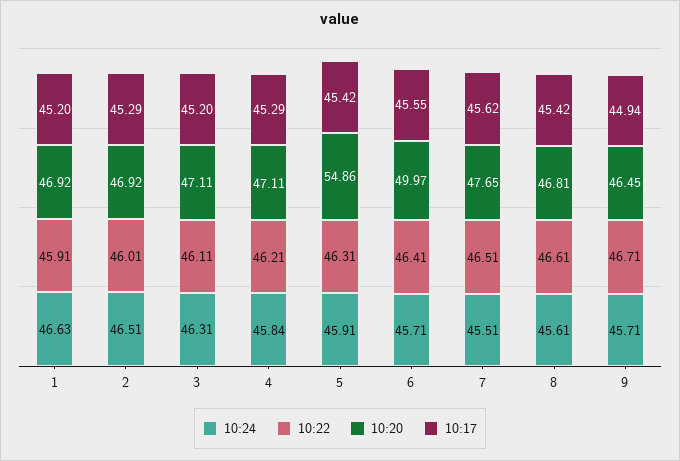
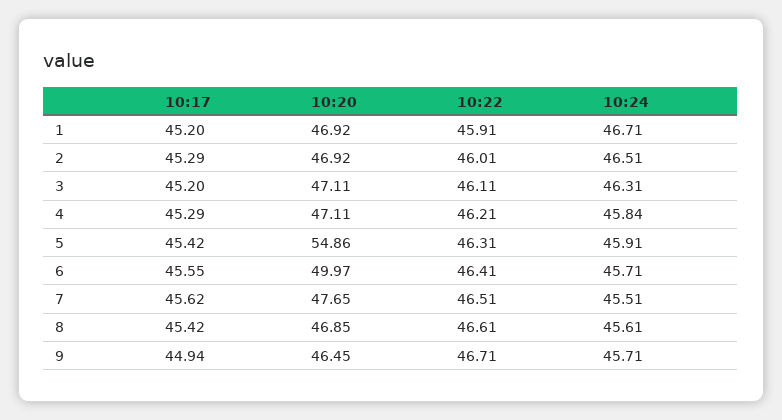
10:24, 1: 46.63 -> 46.71
10:20, 8: 46.81 -> 46.85

